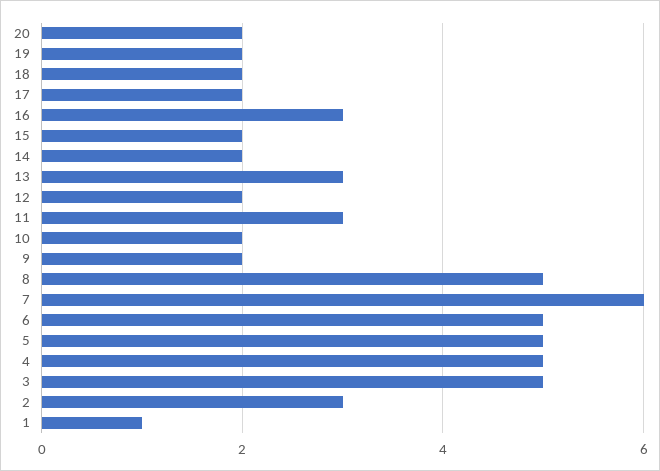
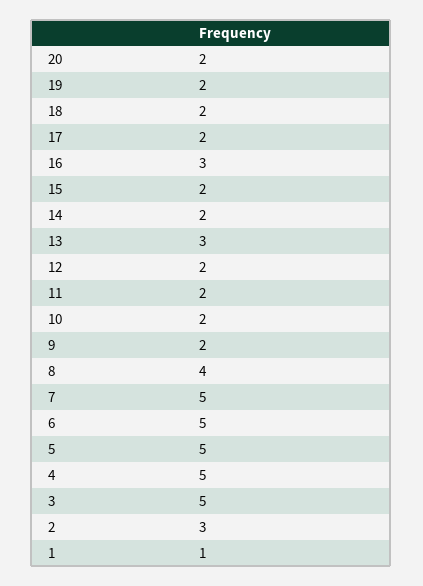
11: 3 -> 2
8: 5 -> 4
7: 6 -> 5

